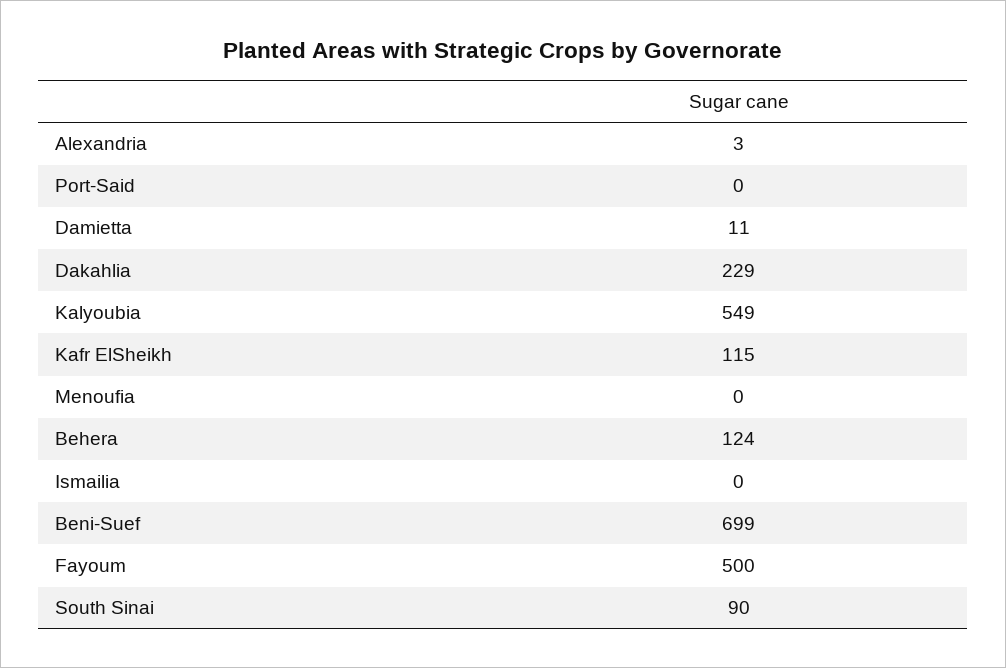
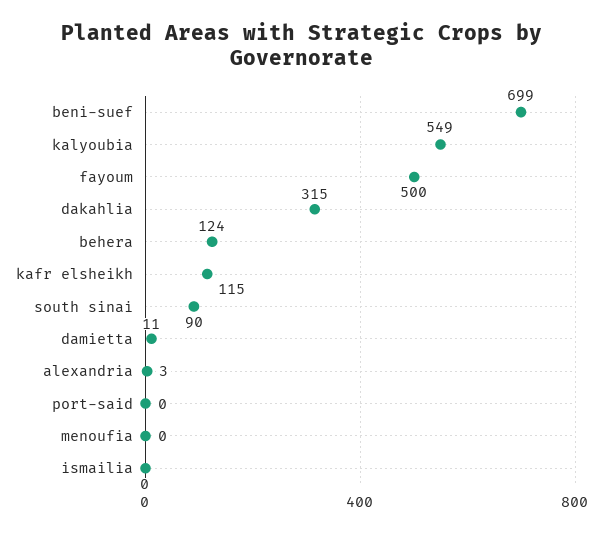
Dakahlia: 229 -> 315

